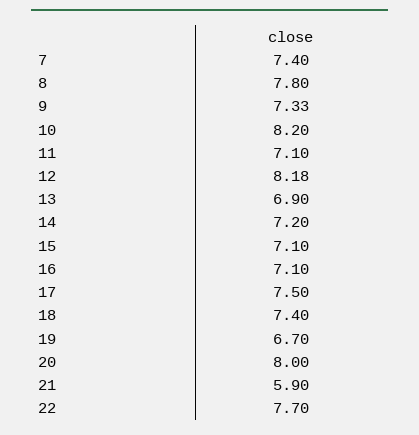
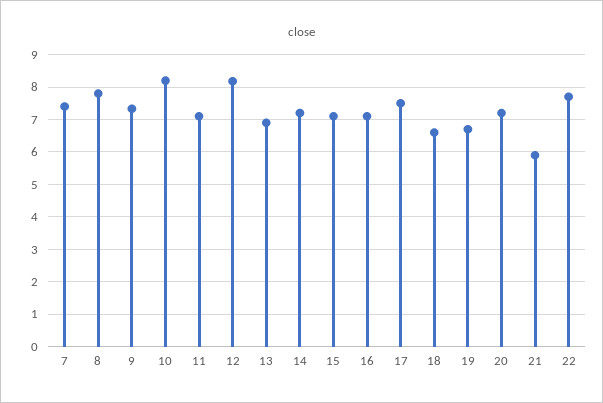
18: 7.4 -> 6.6
20: 8 -> 7.2

